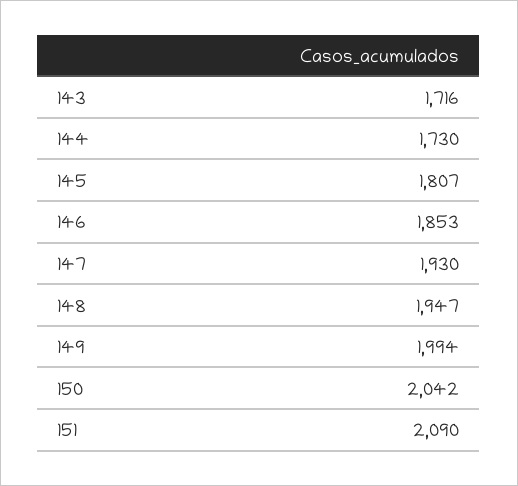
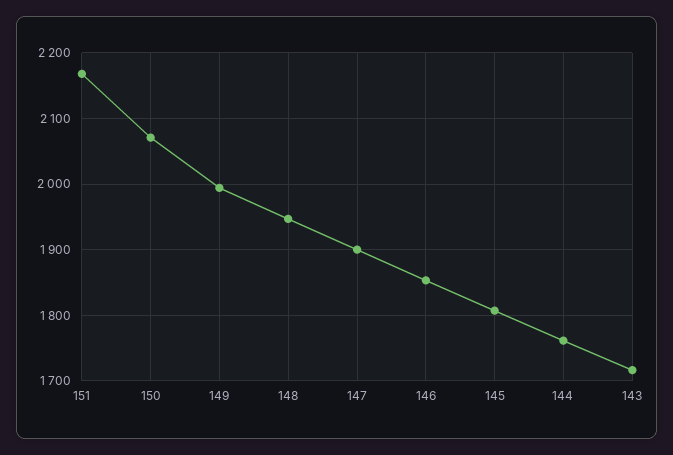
144: 1730 -> 1760
147: 1930 -> 1900
150: 2042 -> 2070
151: 2090 -> 2170

